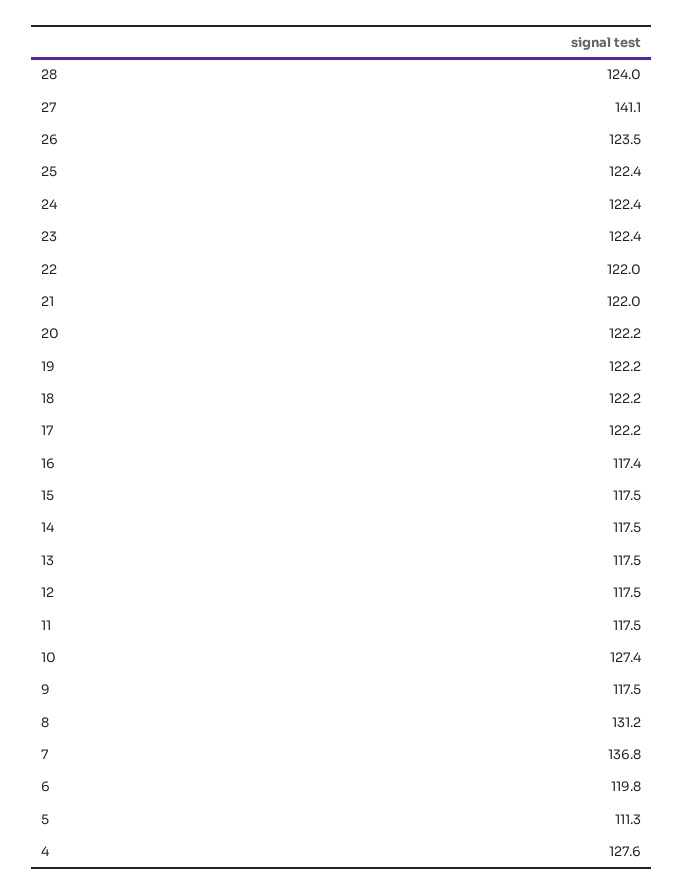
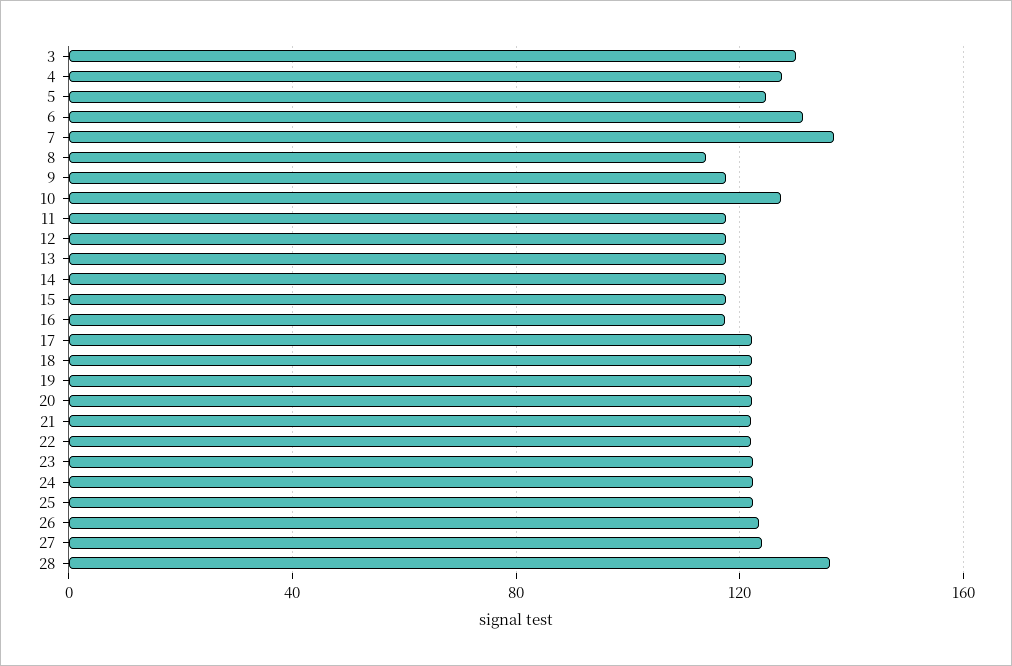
28: 124 -> 135
27: 141.1 -> 125
8: 131.2 -> 115
6: 119.8 -> 130
5: 111.3 -> 125
3: none -> 130

